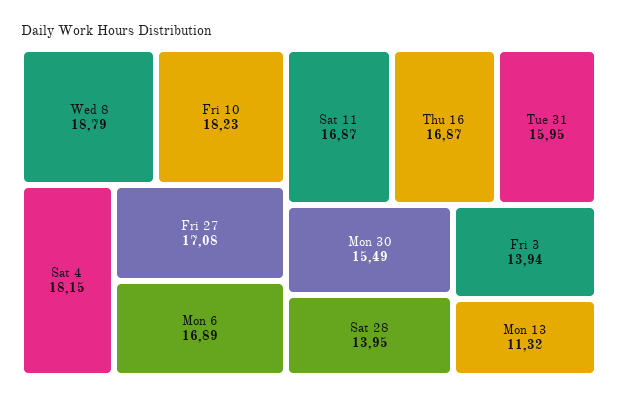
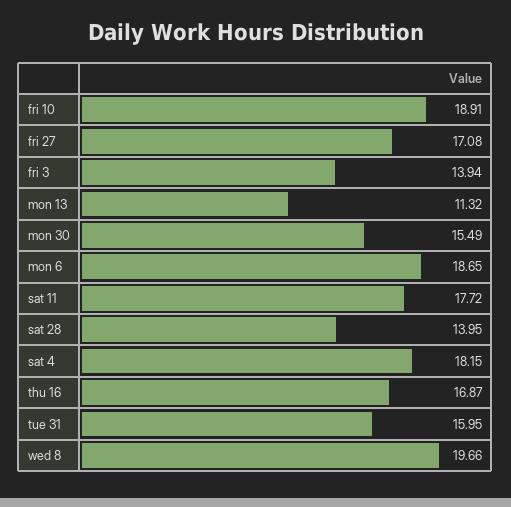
Wed 8: 18.79 -> 19.66
Fri 10: 18.23 -> 18.91
Mon 6: 16.89 -> 18.65
Sat 11: 16.87 -> 17.72

